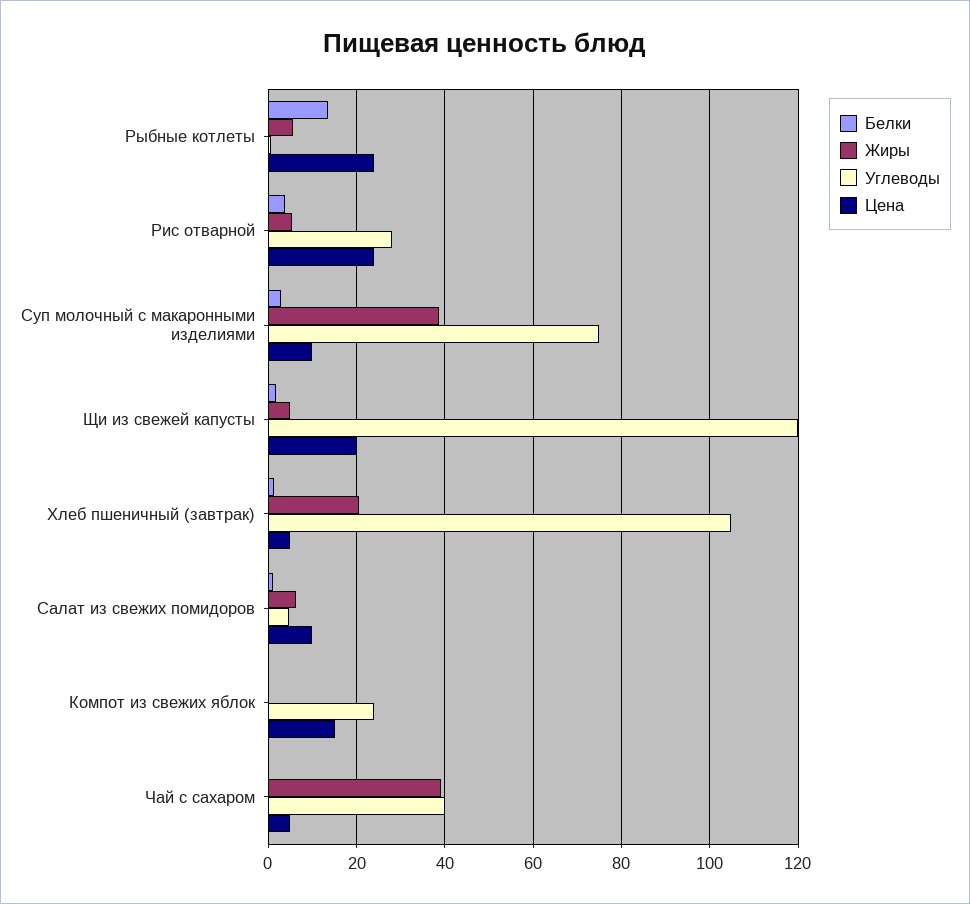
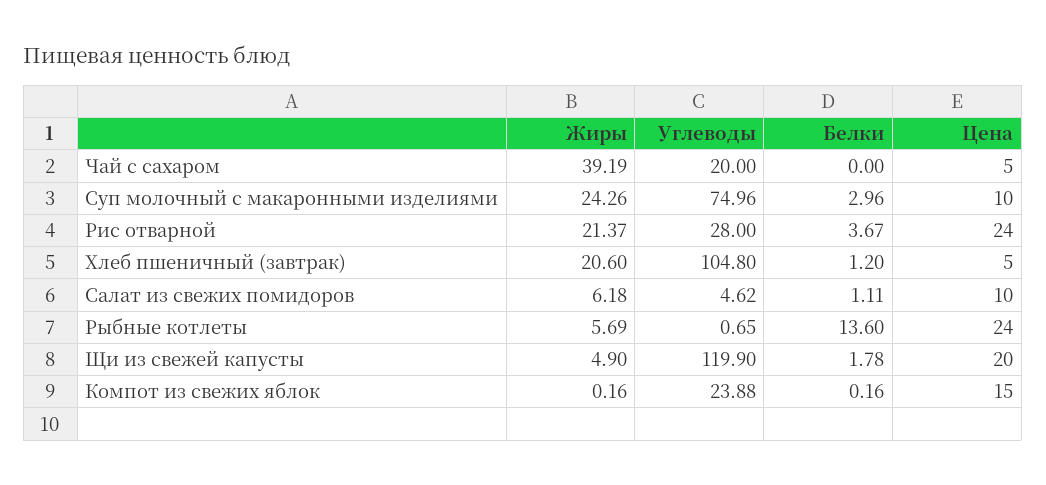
Жиры, Рис отварной: 6 -> 21.37
Жиры, Суп молочный с макаронными изделиями: 38 -> 24.26
Углеводы, Чай с сахаром: 40 -> 20

